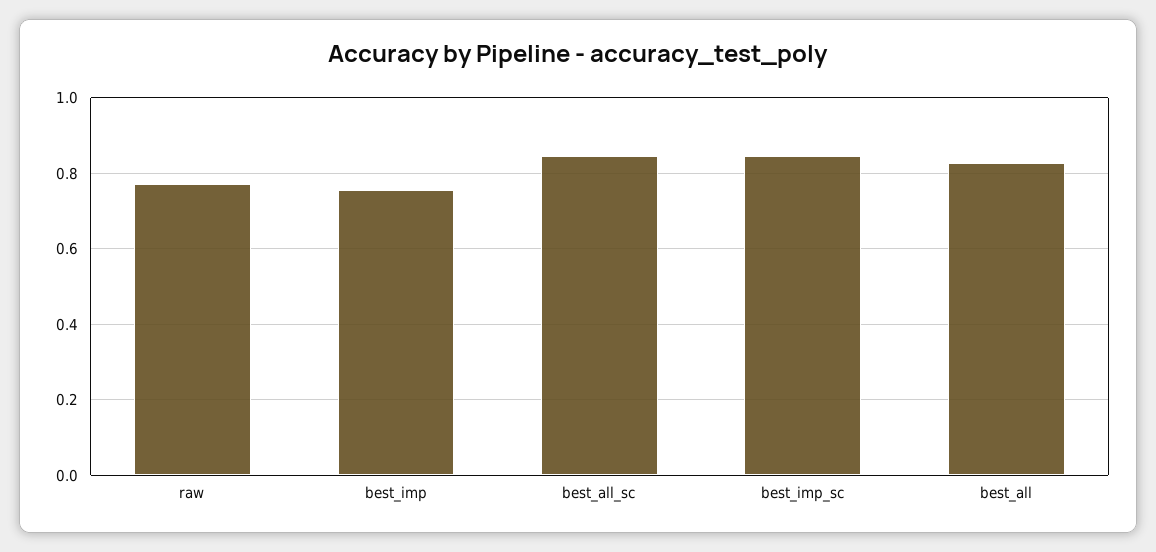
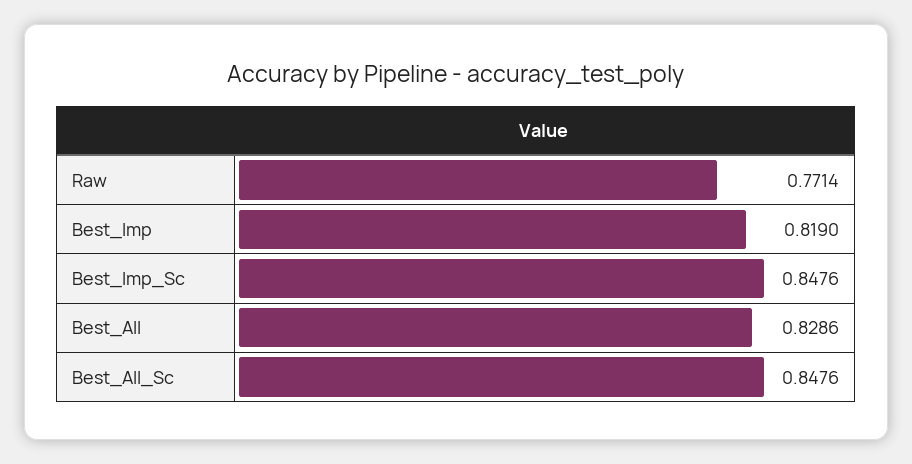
best_imp: 0.76 -> 0.819

